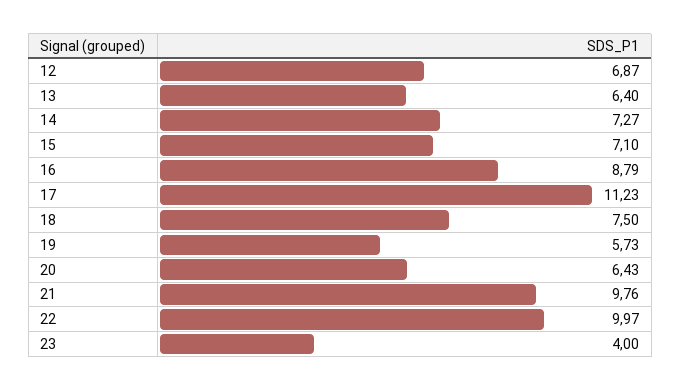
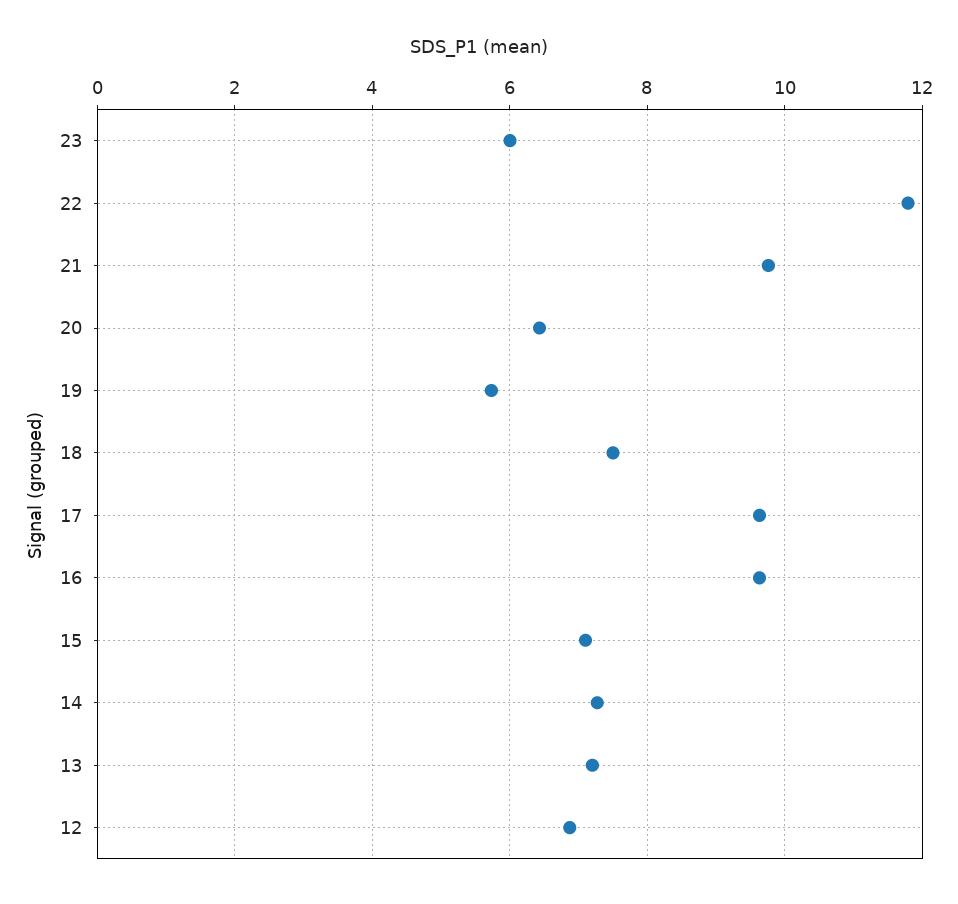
13: 6.4 -> 7.2
16: 8.79 -> 9.6
17: 11.23 -> 9.6
22: 9.97 -> 11.8
23: 4 -> 6

